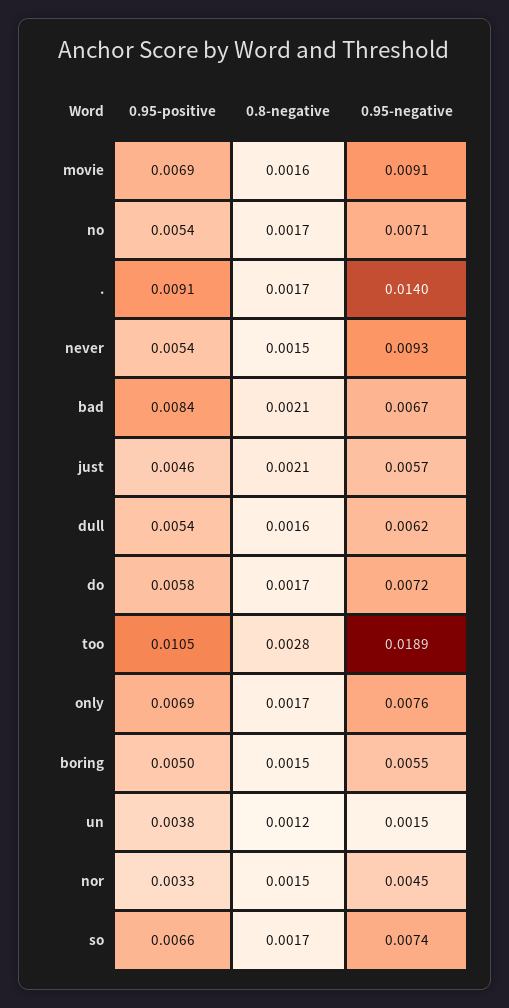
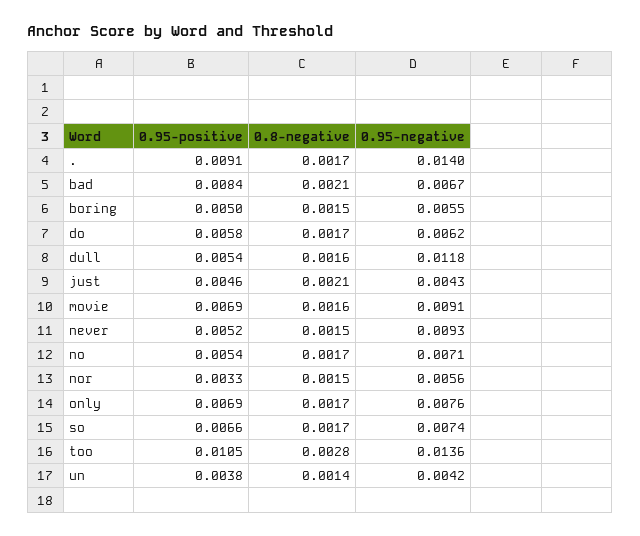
0.95-positive, never: 0.0054 -> 0.0052
0.95-negative, just: 0.0057 -> 0.0043
0.95-negative, dull: 0.0062 -> 0.0118
0.95-negative, do: 0.0072 -> 0.0062
0.95-negative, too: 0.0189 -> 0.0136
0.8-negative, un: 0.0012 -> 0.0014
0.95-negative, un: 0.0015 -> 0.0042
0.95-negative, nor: 0.0045 -> 0.0056

